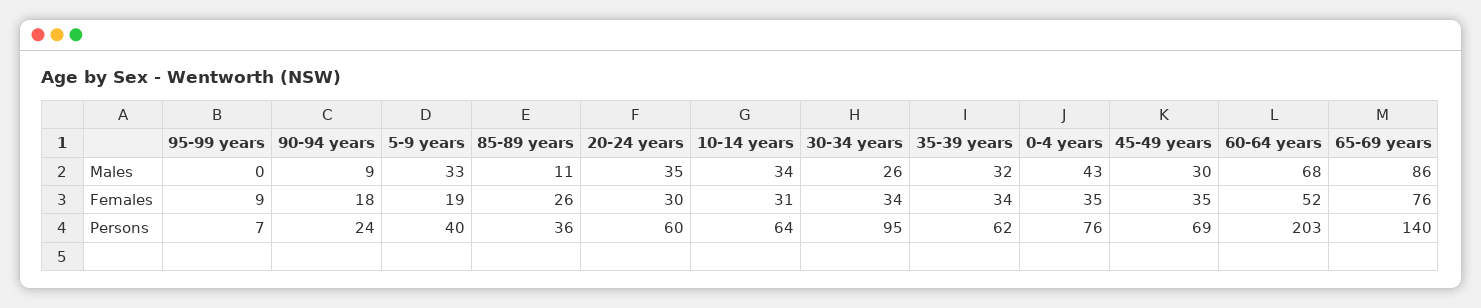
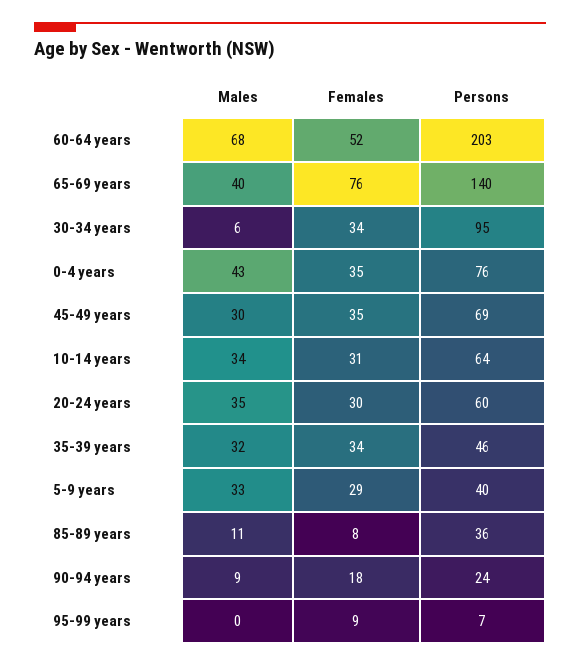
30-34 years, Males: 26 -> 6
65-69 years, Males: 86 -> 40
5-9 years, Females: 19 -> 29
85-89 years, Females: 26 -> 8
35-39 years, Persons: 62 -> 46

